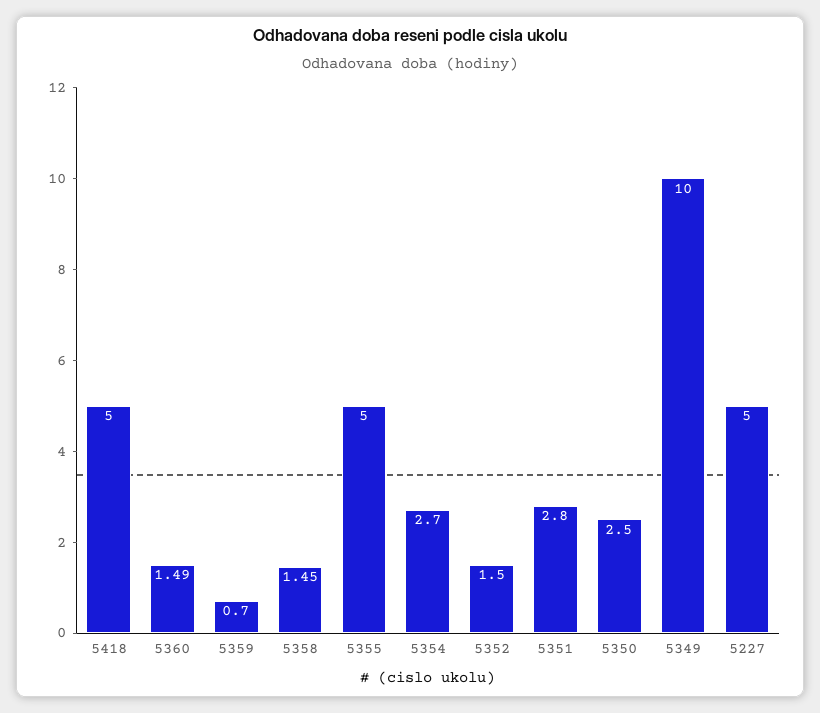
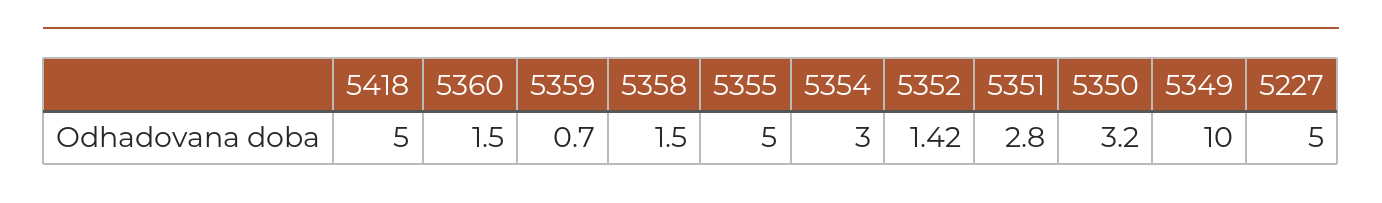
5360: 1.49 -> 1.5
5358: 1.45 -> 1.5
5354: 2.7 -> 3
5352: 1.5 -> 1.42
5350: 2.5 -> 3.2

